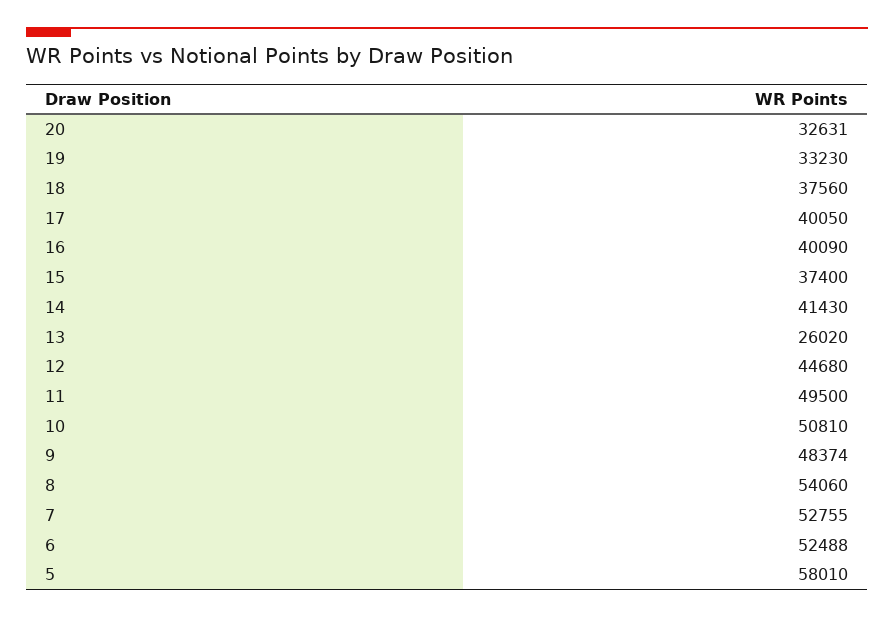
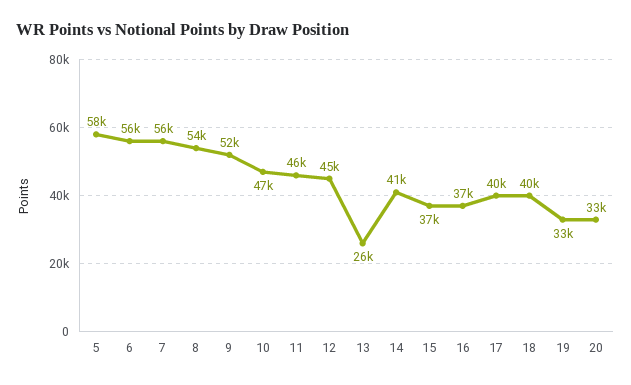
18: 37560 -> 40000
16: 40090 -> 37000
11: 49500 -> 46000
10: 50810 -> 47000
9: 48374 -> 52000
7: 52755 -> 56000
6: 52488 -> 56000

